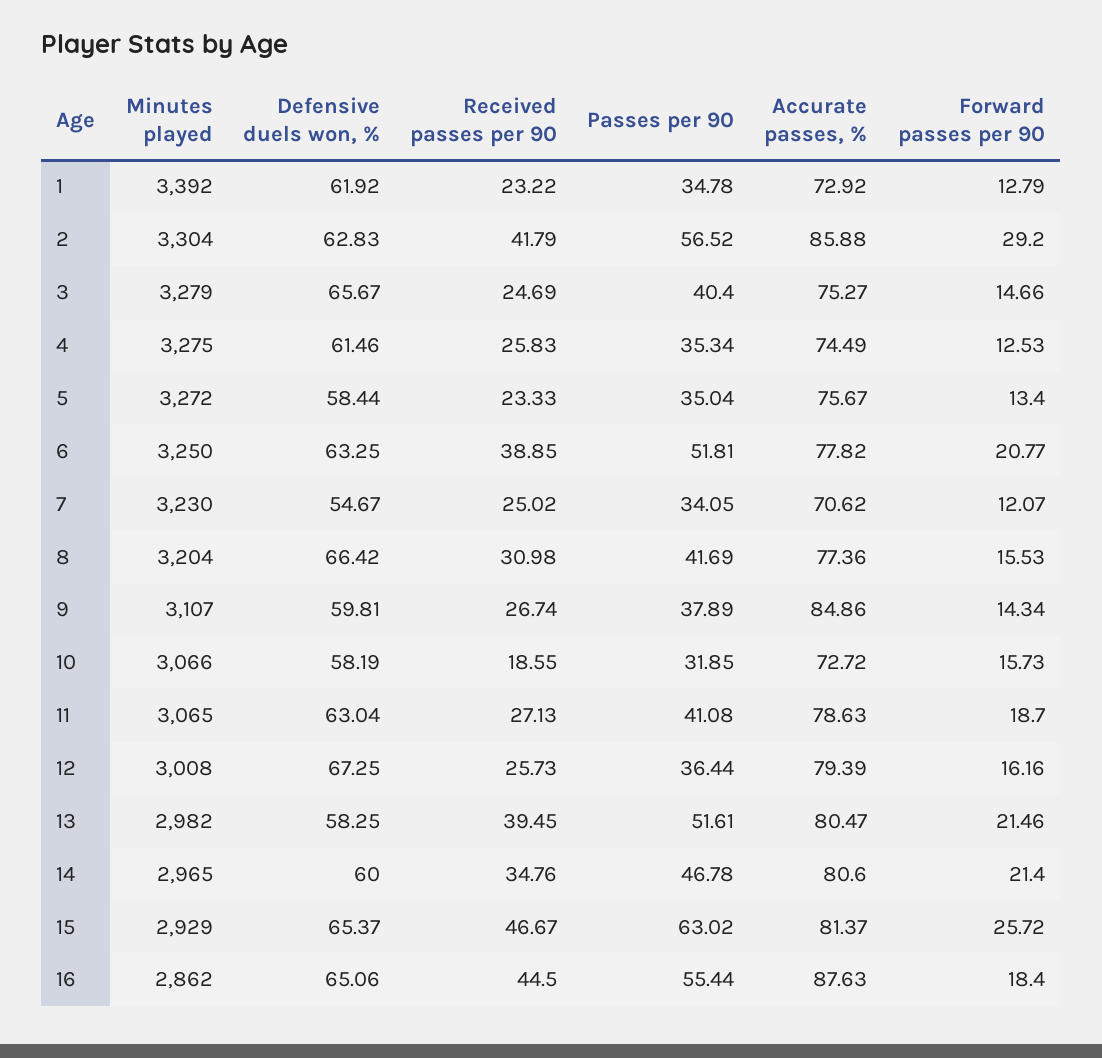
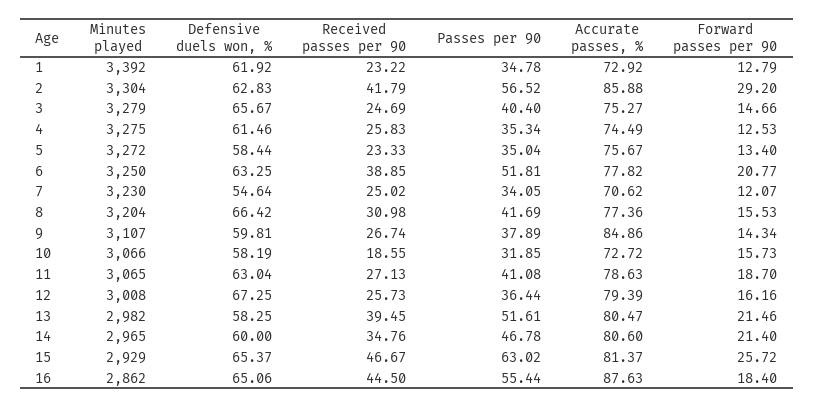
Defensive duels won, %, 7: 54.67 -> 54.64

